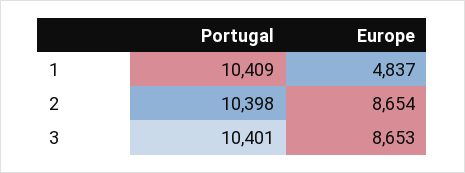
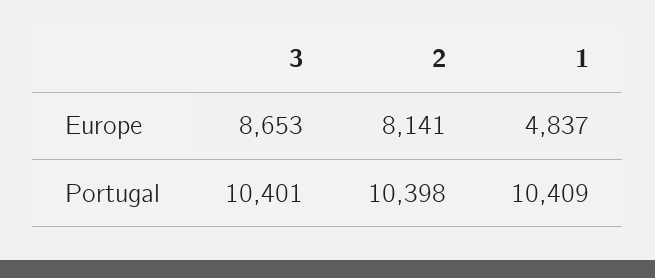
Europe, 2: 8654 -> 8141

